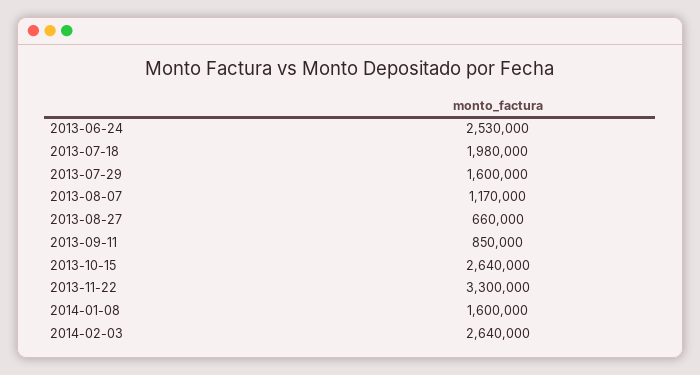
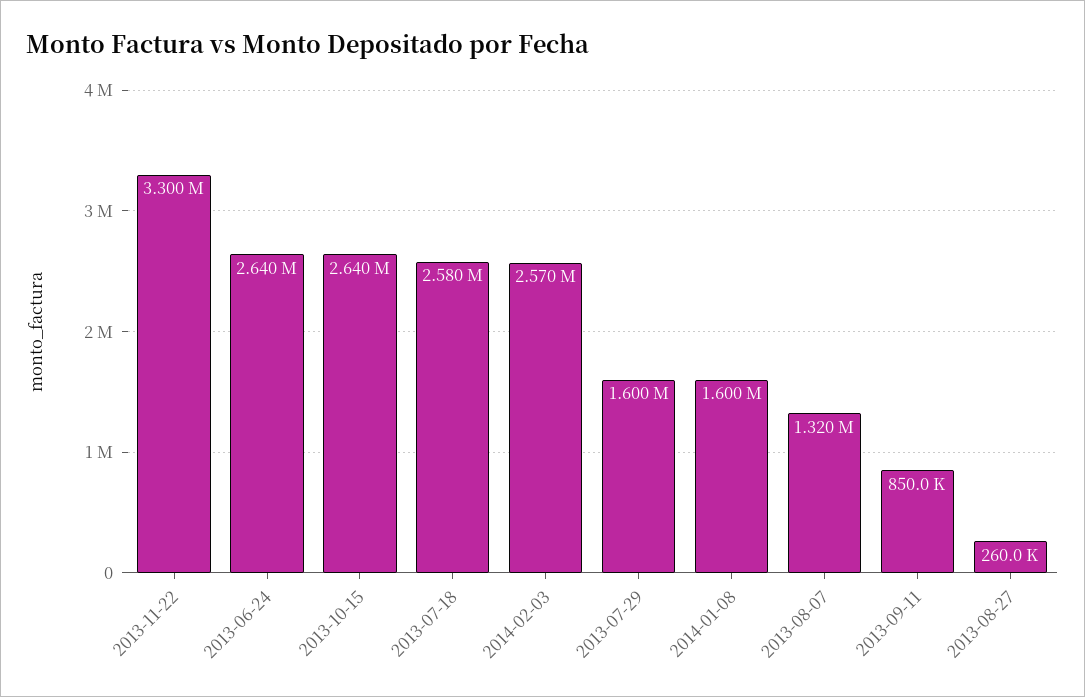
2013-06-24: 2530000 -> 2640000
2013-07-18: 1980000 -> 2580000
2013-08-07: 1170000 -> 1320000
2013-08-27: 660000 -> 260000
2014-02-03: 2640000 -> 2570000

